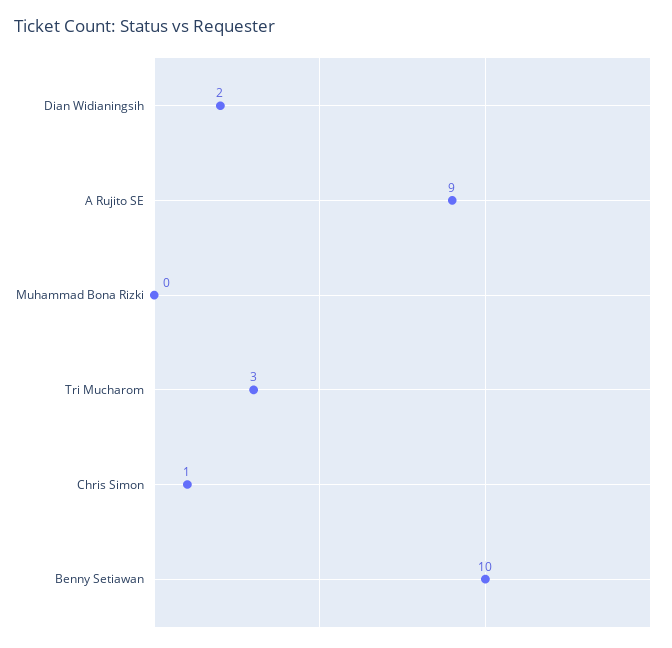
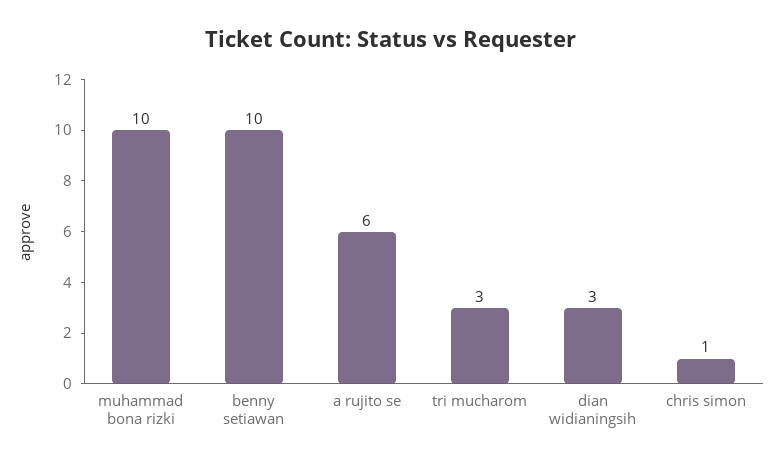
Dian Widianingsih: 2 -> 3
A Rujito SE: 9 -> 6
Muhammad Bona Rizki: 0 -> 10

